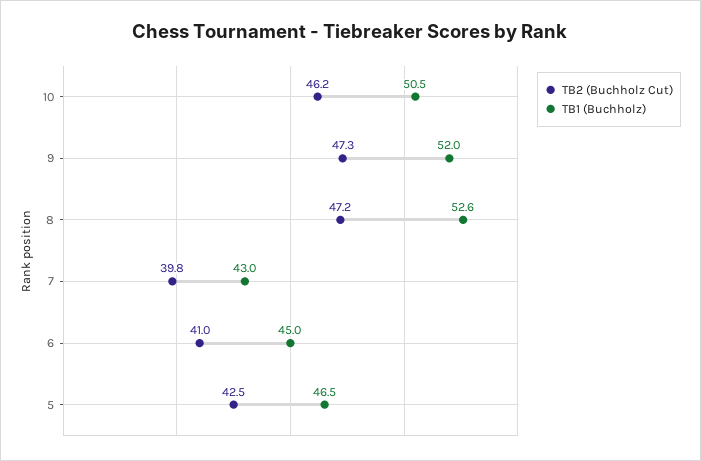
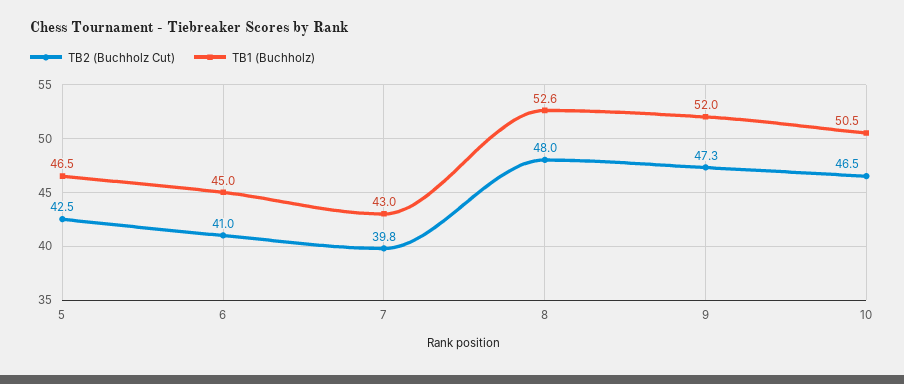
TB2 (Buchholz Cut), 10: 46.2 -> 46.5
TB2 (Buchholz Cut), 8: 47.2 -> 48

